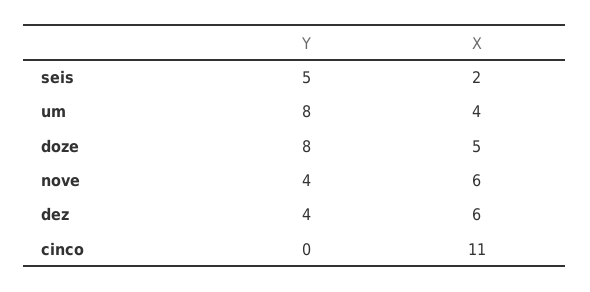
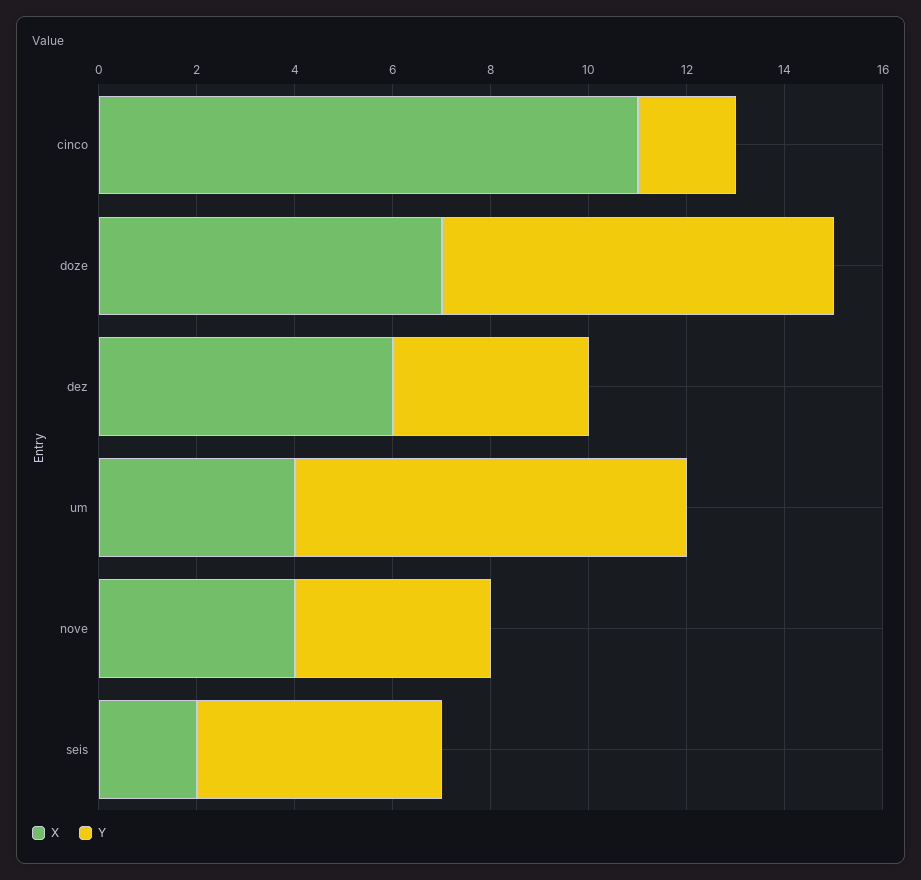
X, doze: 5 -> 7
X, nove: 6 -> 4
Y, cinco: 0 -> 2

